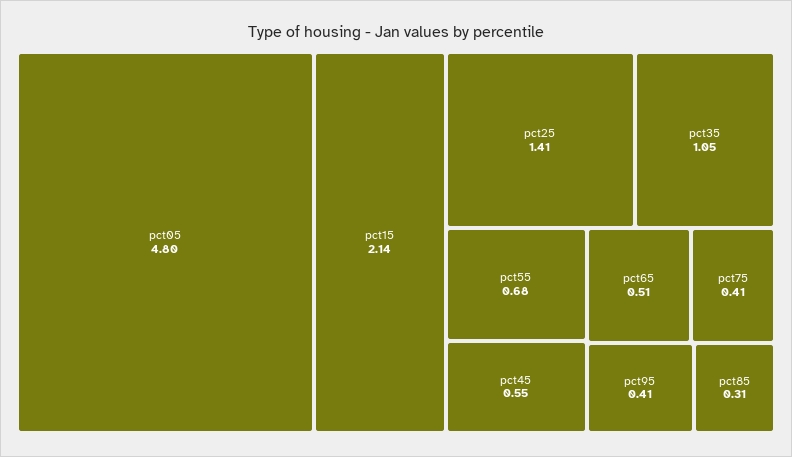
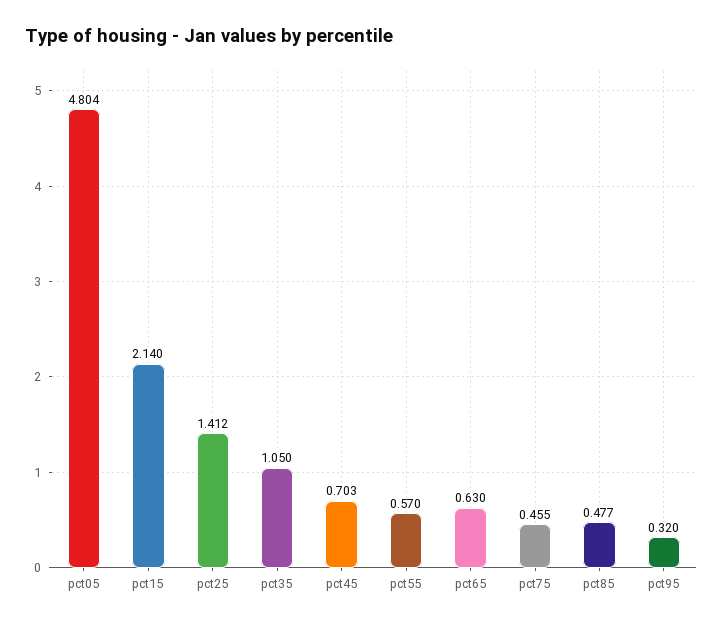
pct55: 0.68 -> 0.57
pct45: 0.55 -> 0.703
pct65: 0.51 -> 0.63
pct75: 0.41 -> 0.455
pct95: 0.41 -> 0.32
pct85: 0.31 -> 0.477

